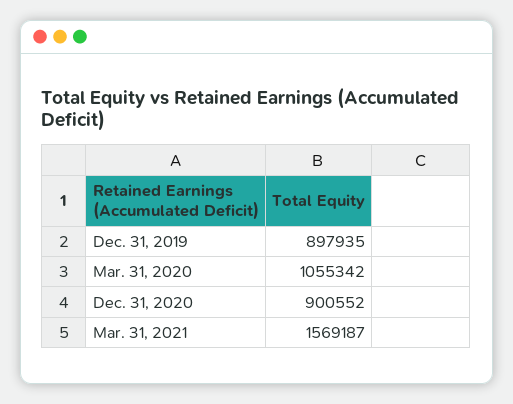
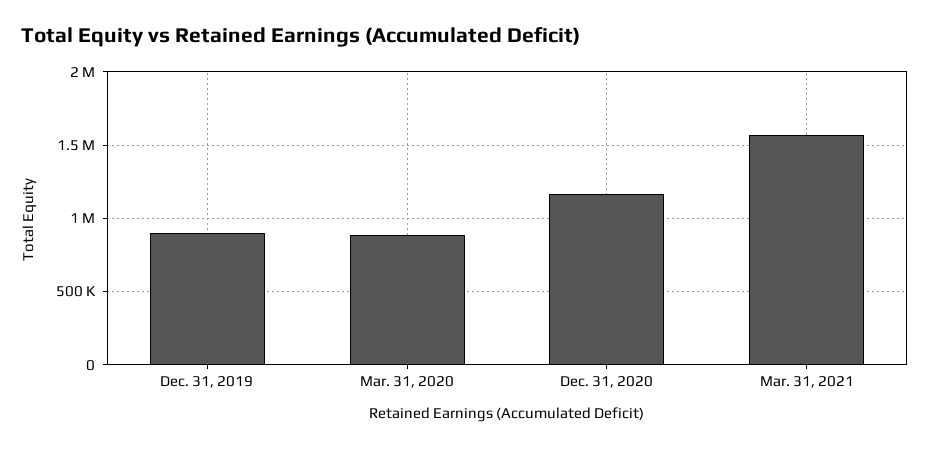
Mar. 31, 2020: 1055342 -> 900000
Dec. 31, 2020: 900552 -> 1150000

